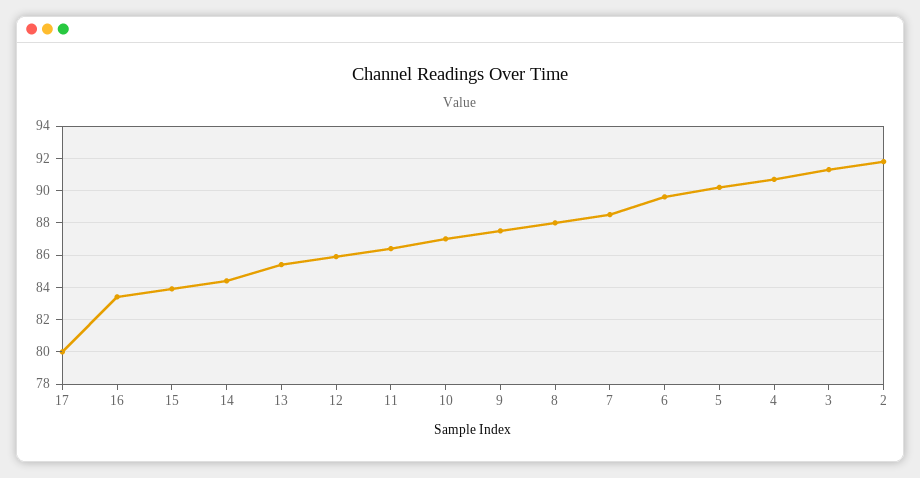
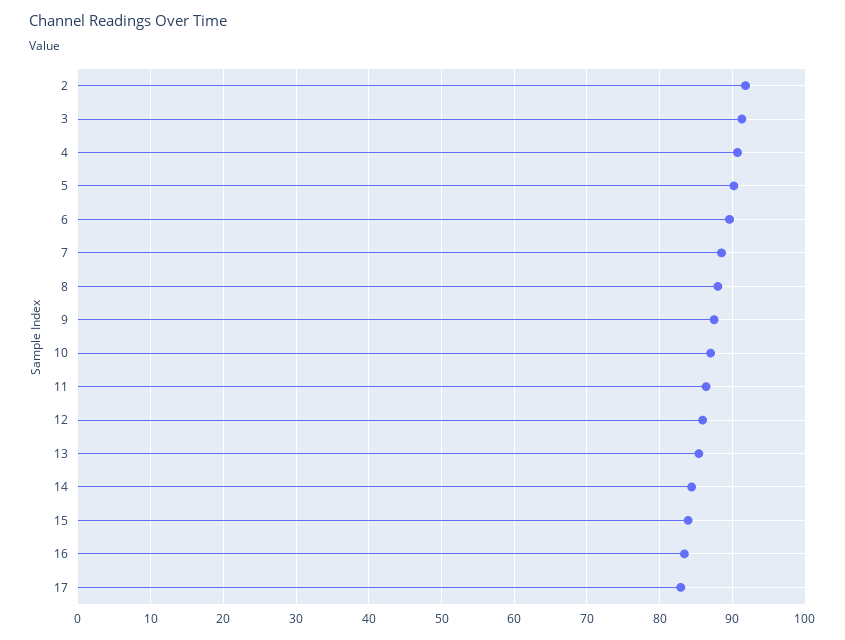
17: 80 -> 83

